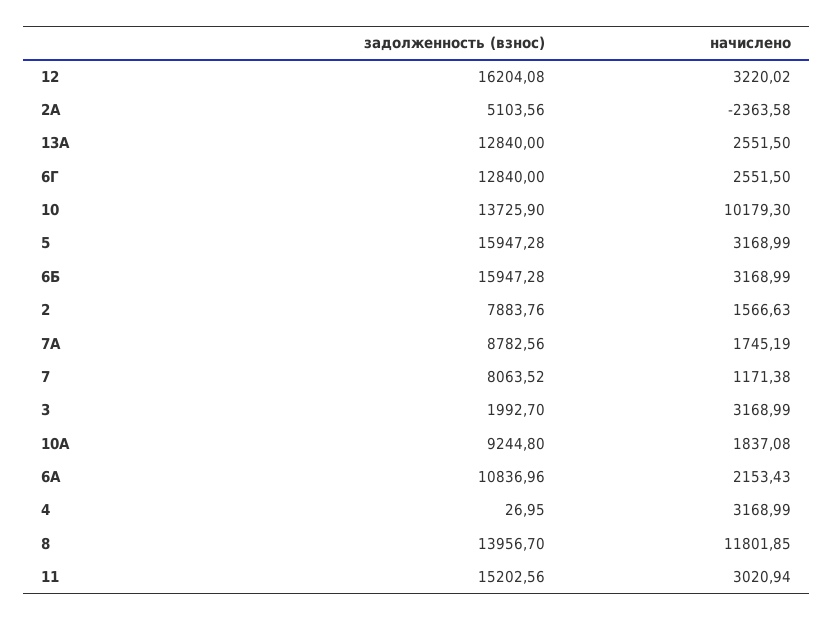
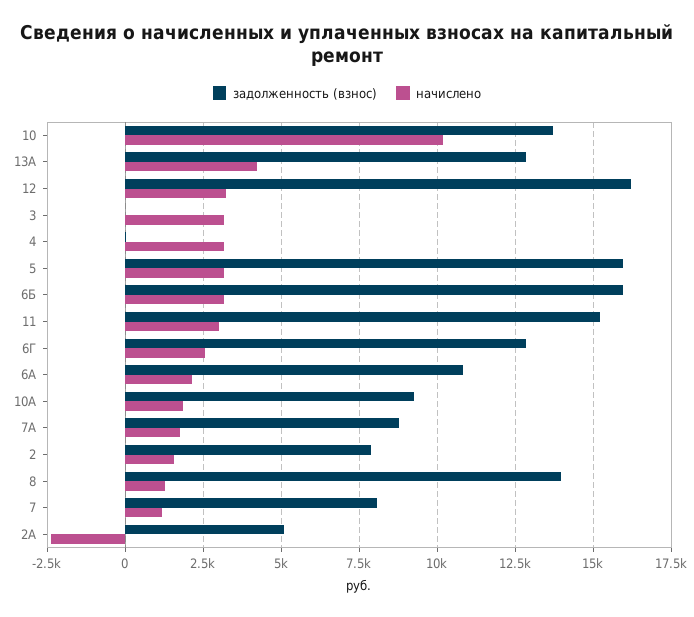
начислено, 13А: 2551.5 -> 4250
задолженность (взнос), 3: 1992.7 -> 0
начислено, 8: 11801.85 -> 1250

